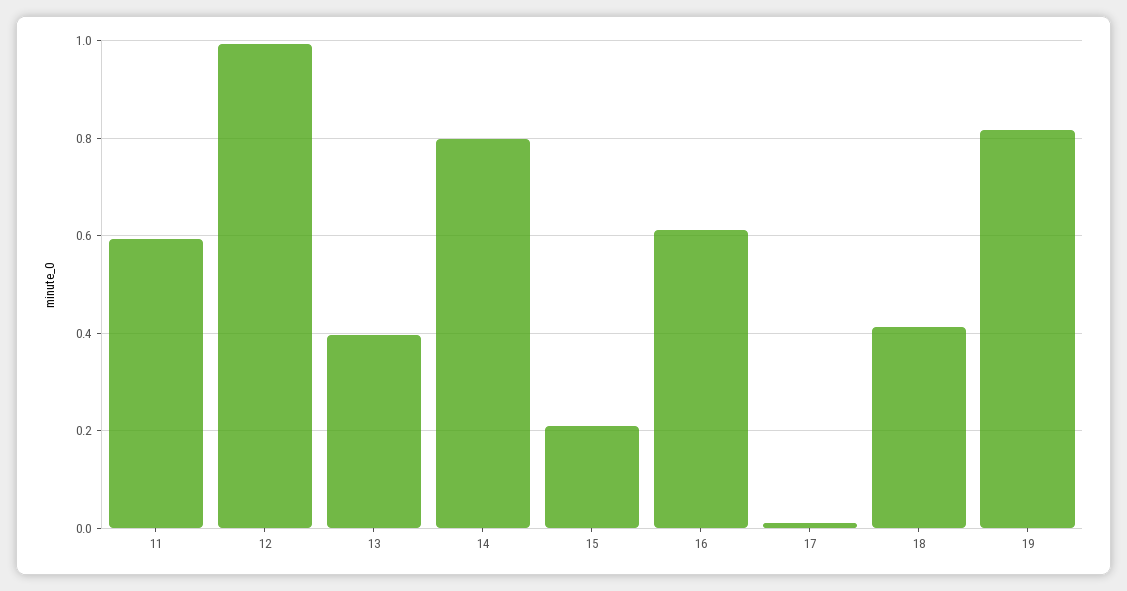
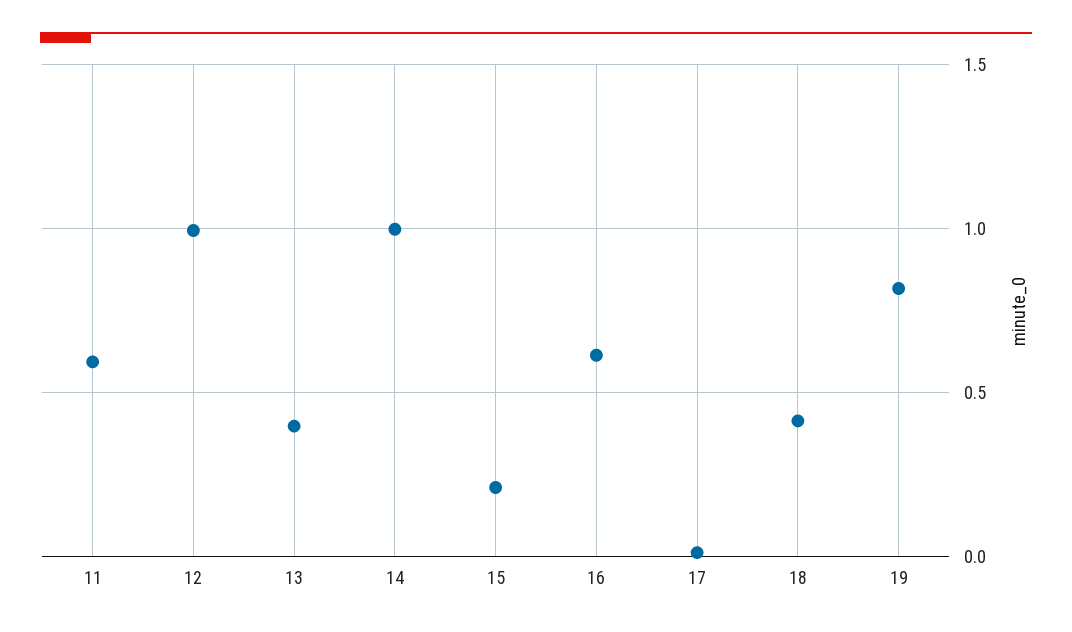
14: 0.8 -> 1

